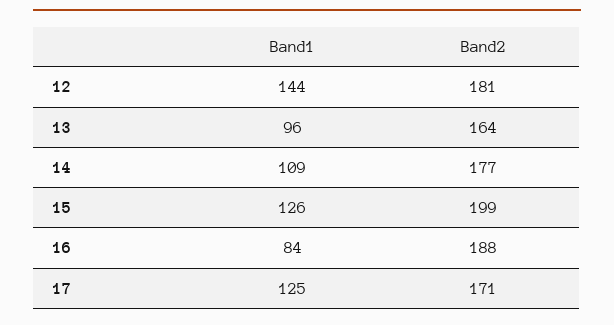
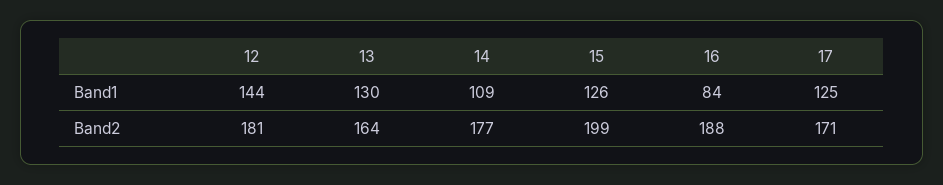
Band1, 13: 96 -> 130

